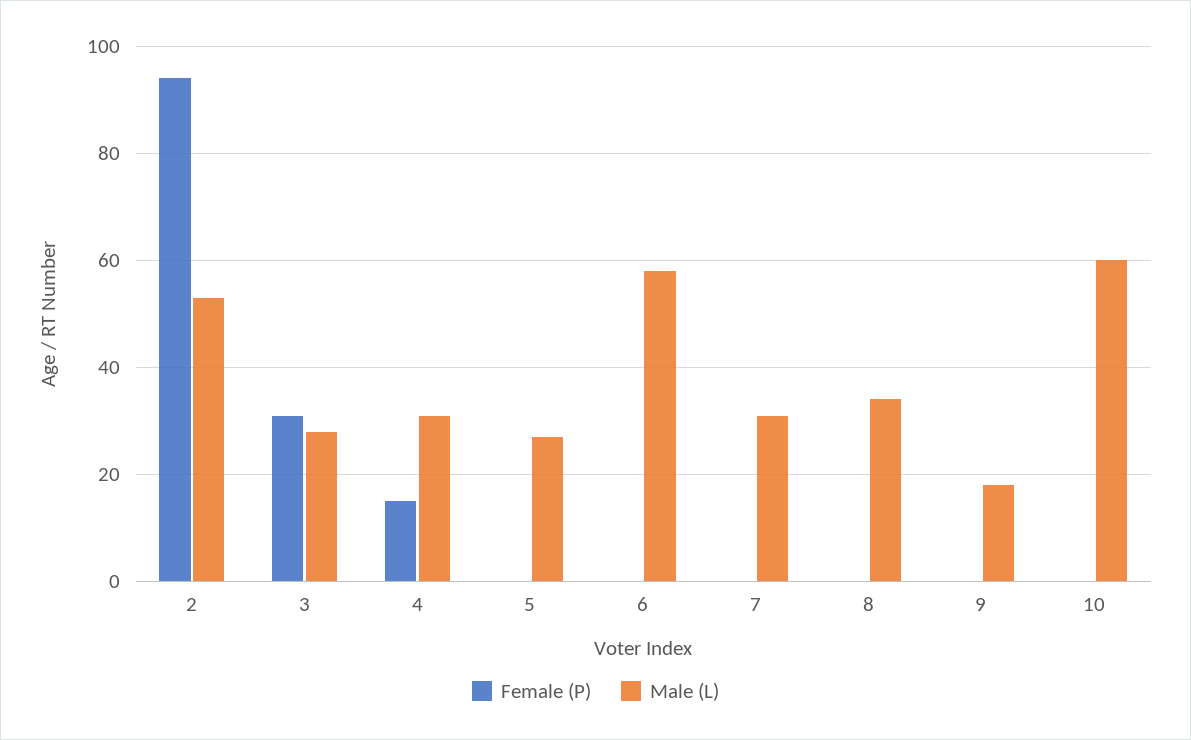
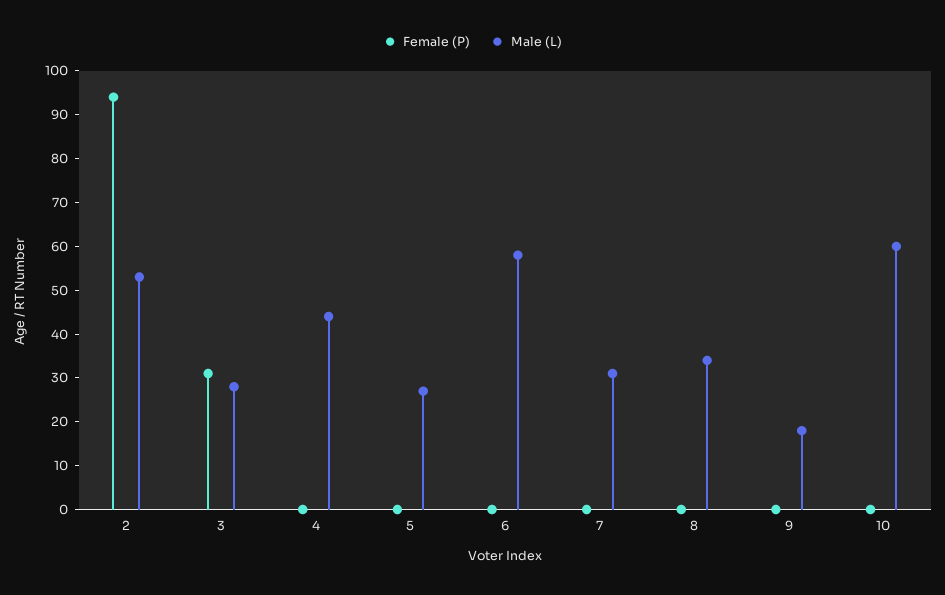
Female (P), 4: 15 -> 0
Male (L), 4: 30 -> 45

